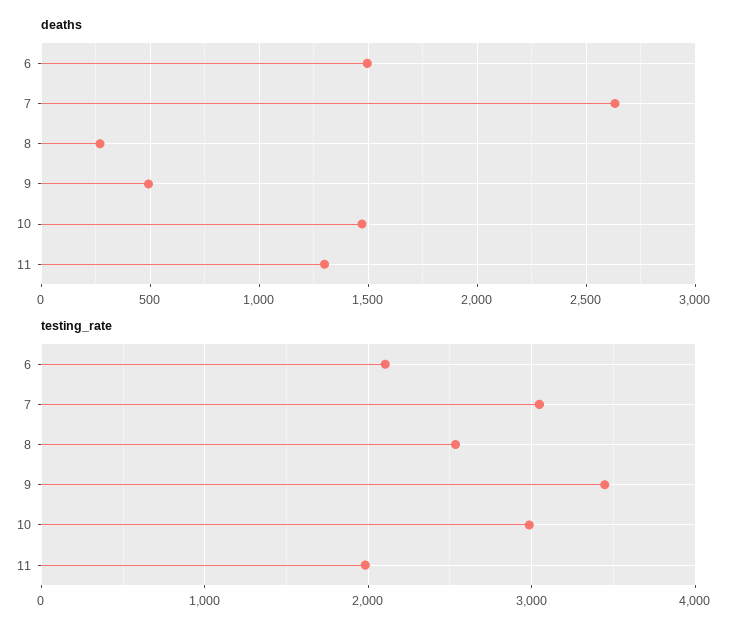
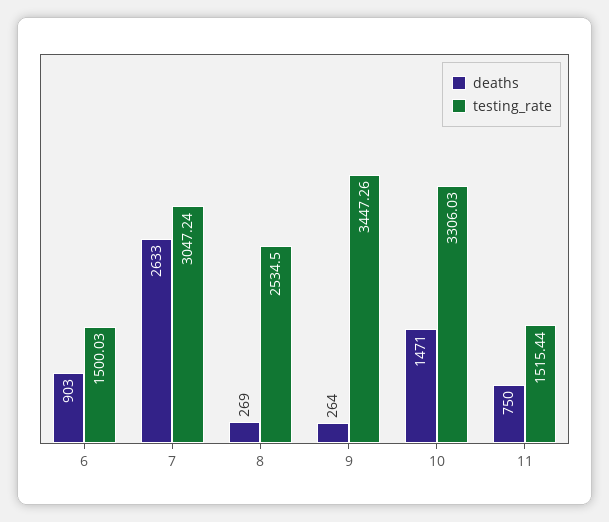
deaths, 6: 1500 -> 903
deaths, 9: 500 -> 264
deaths, 11: 1300 -> 750
testing_rate, 6: 2100 -> 1500.03
testing_rate, 10: 3000 -> 3306.03
testing_rate, 11: 2000 -> 1515.44

